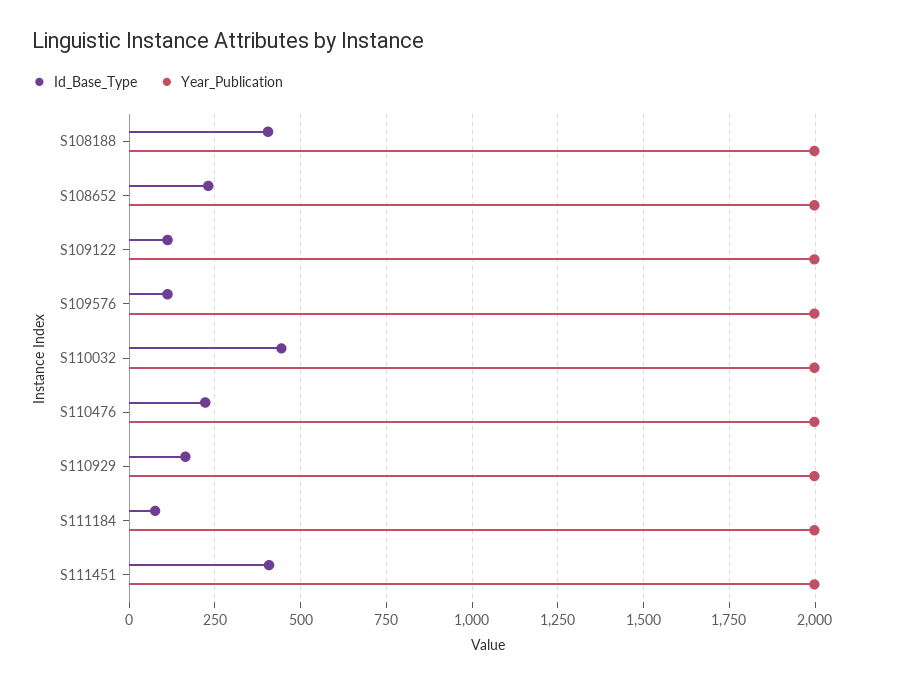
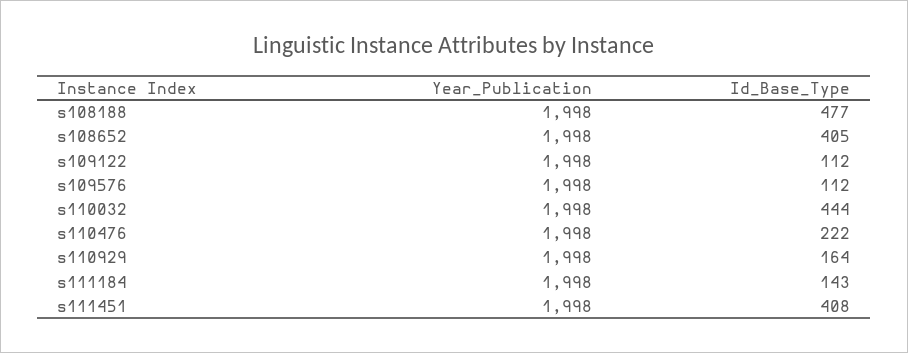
Id_Base_Type, S108188: 400 -> 477
Id_Base_Type, S108652: 225 -> 405
Id_Base_Type, S111184: 75 -> 143

